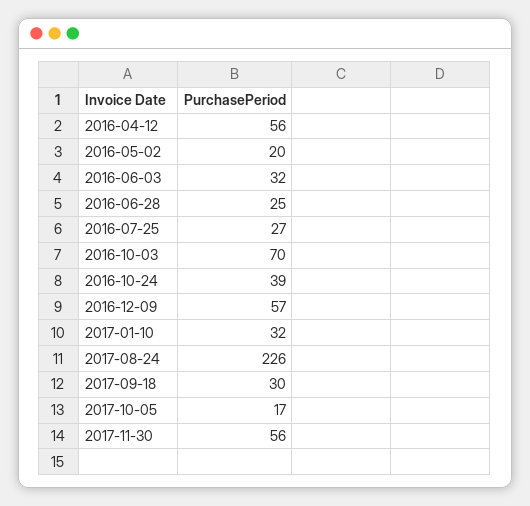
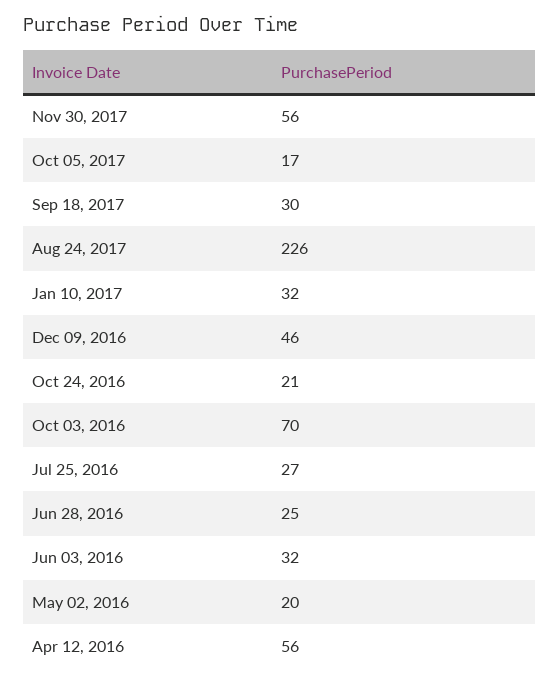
2016-10-24: 39 -> 21
2016-12-09: 57 -> 46

